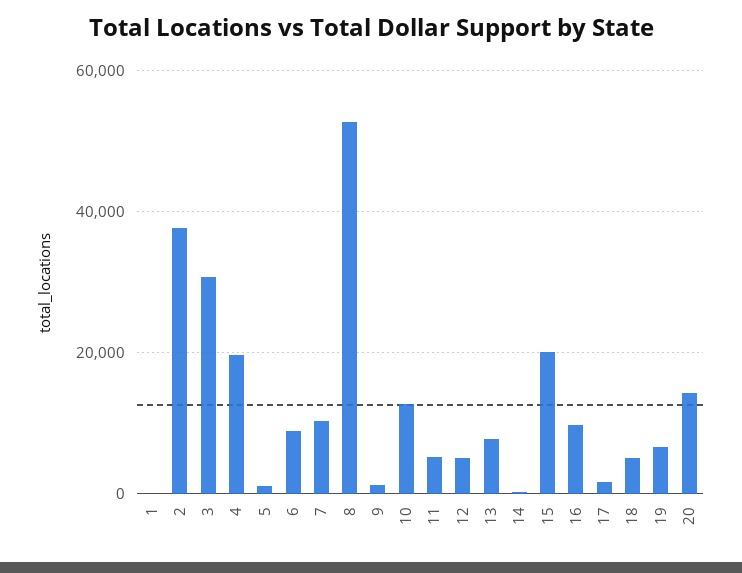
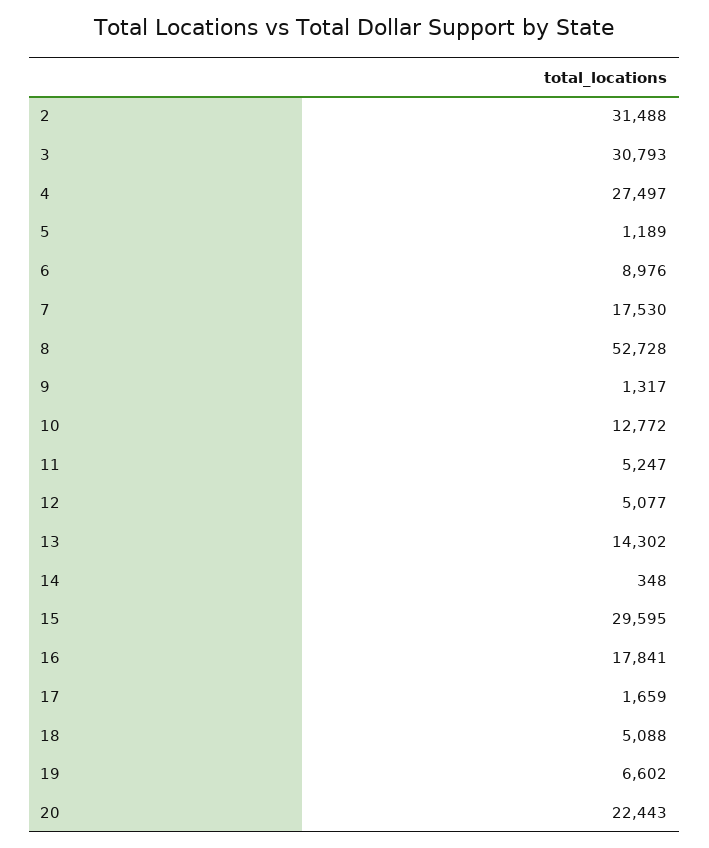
1: 0 -> none
2: 38000 -> 31488
4: 20000 -> 27497
7: 10000 -> 17530
13: 8000 -> 14302
15: 20000 -> 29595
16: 10000 -> 17841
20: 14000 -> 22443

